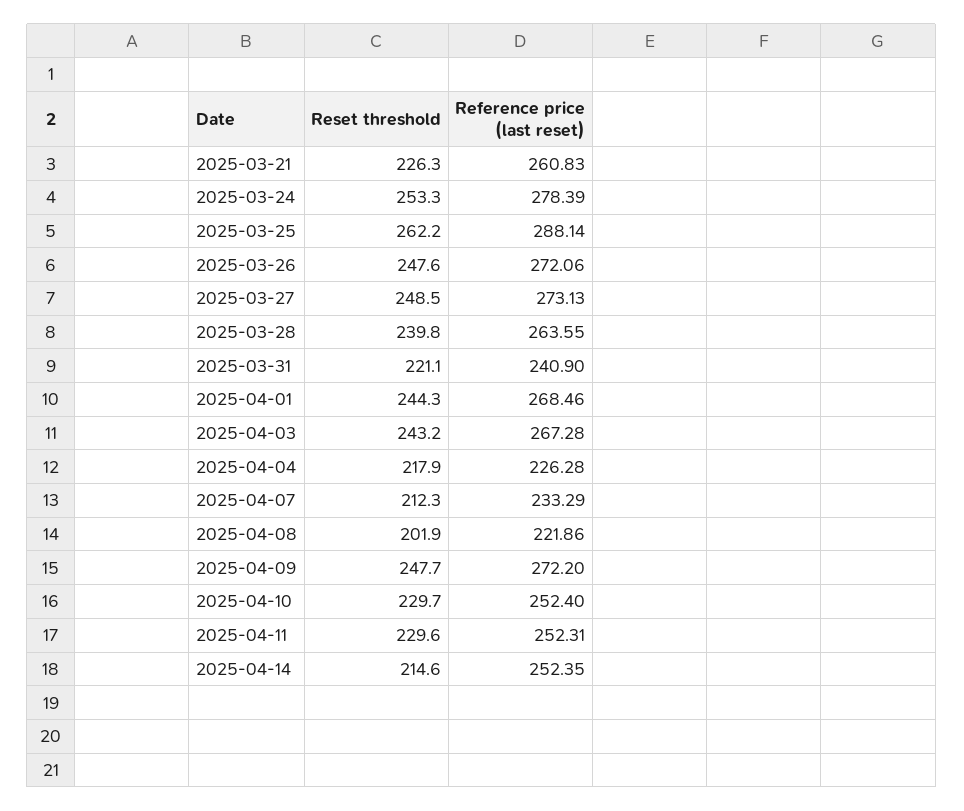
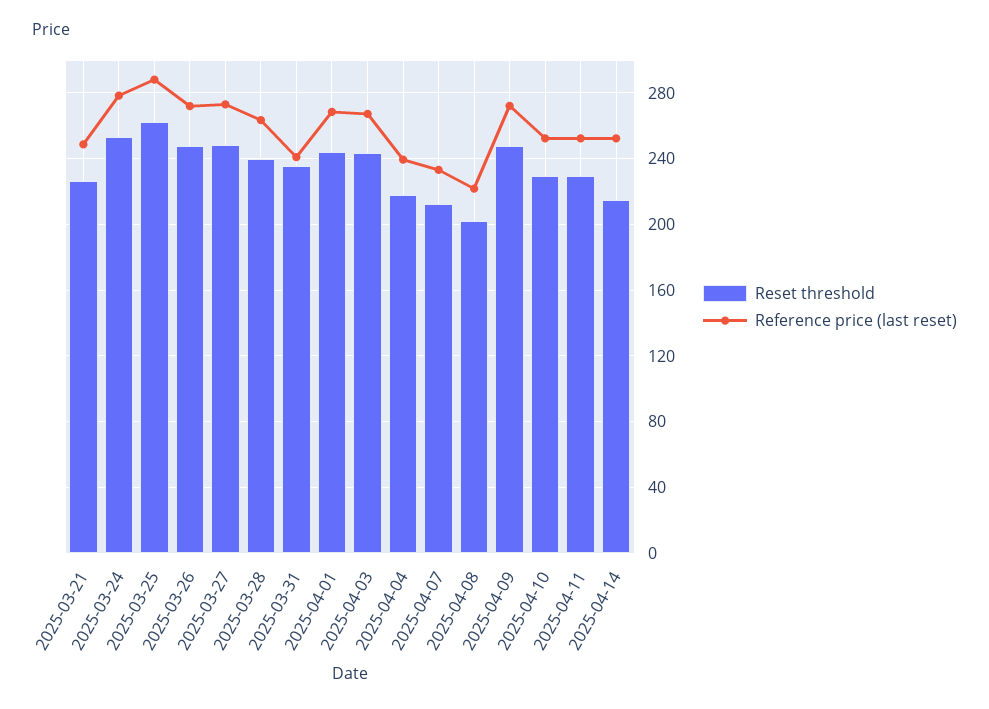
Reference price (last reset), 2025-03-21: 260.83 -> 250
Reset threshold, 2025-03-31: 221.1 -> 235
Reference price (last reset), 2025-04-04: 226.28 -> 240

